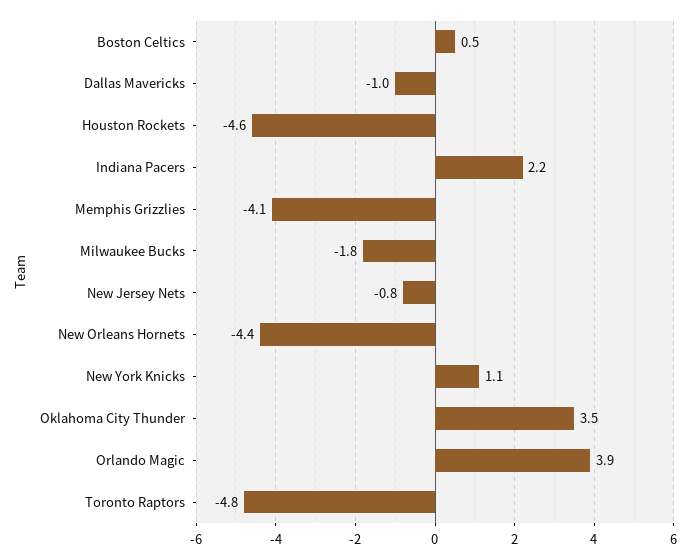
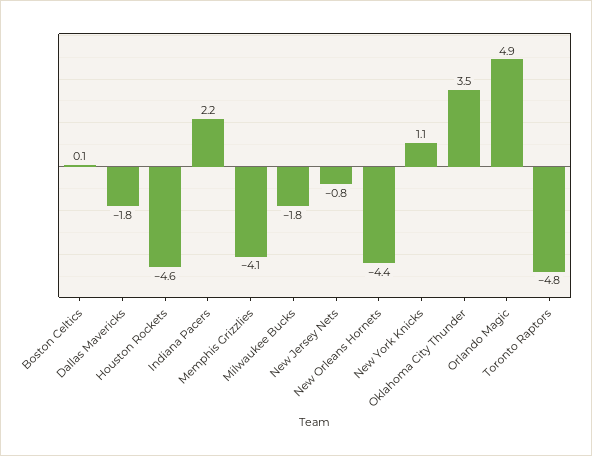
Boston Celtics: 0.5 -> 0.1
Dallas Mavericks: -1 -> -1.8
Orlando Magic: 3.9 -> 4.9

